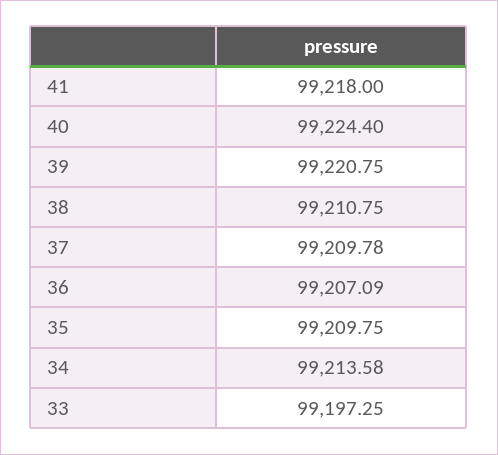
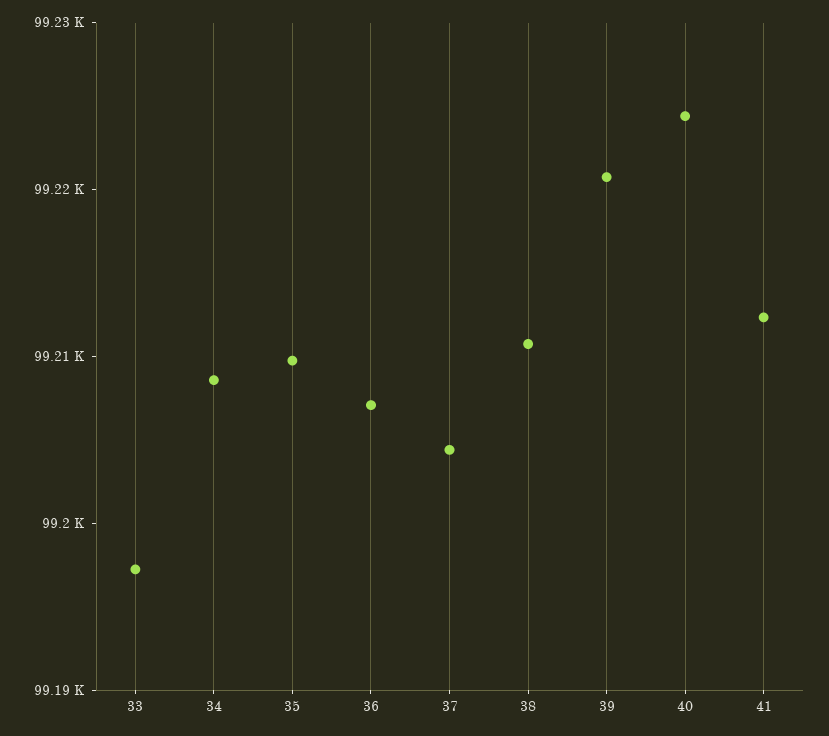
41: 99218 -> 99212
37: 99209.78 -> 99204
34: 99213.58 -> 99208

